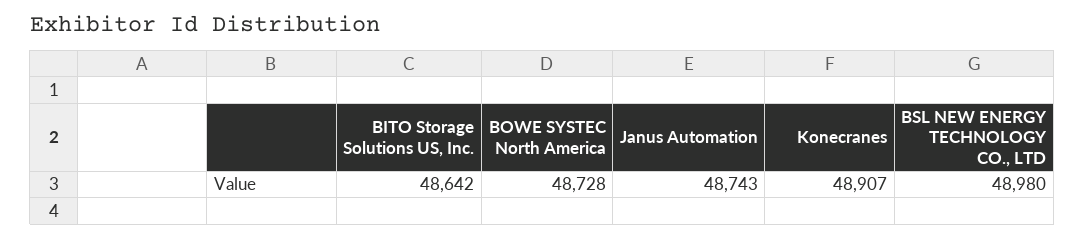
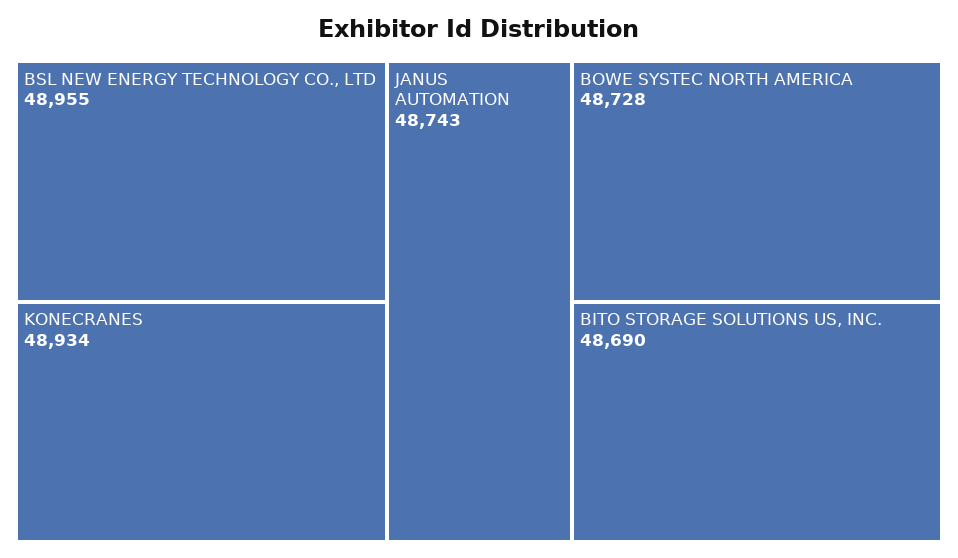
BITO Storage Solutions US, Inc.: 48642 -> 48690
Konecranes: 48907 -> 48934
BSL NEW ENERGY TECHNOLOGY CO., LTD: 48980 -> 48955

